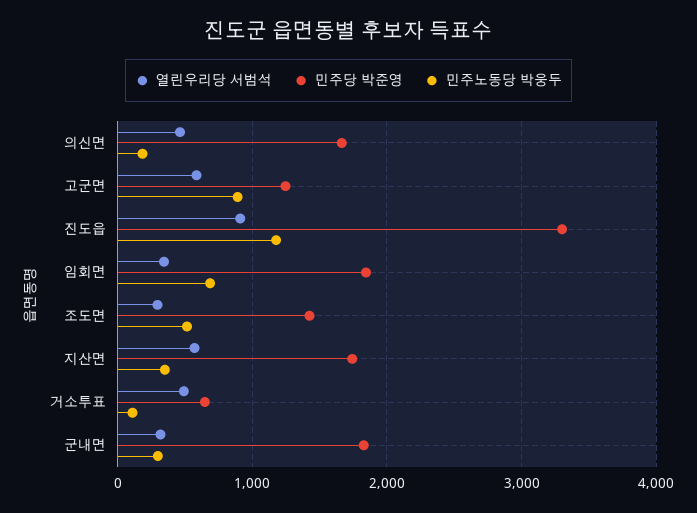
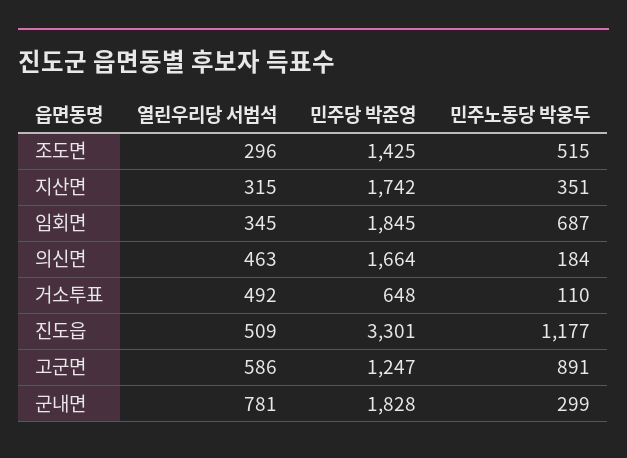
열린우리당 서범석, 진도읍: 900 -> 509
열린우리당 서범석, 지산면: 600 -> 315
열린우리당 서범석, 군내면: 300 -> 781

